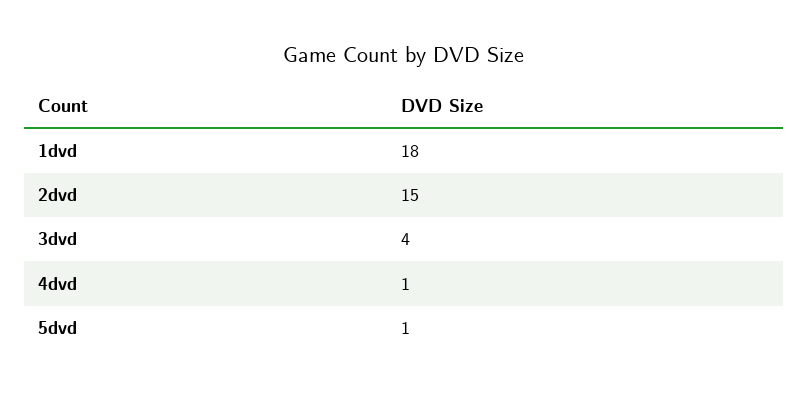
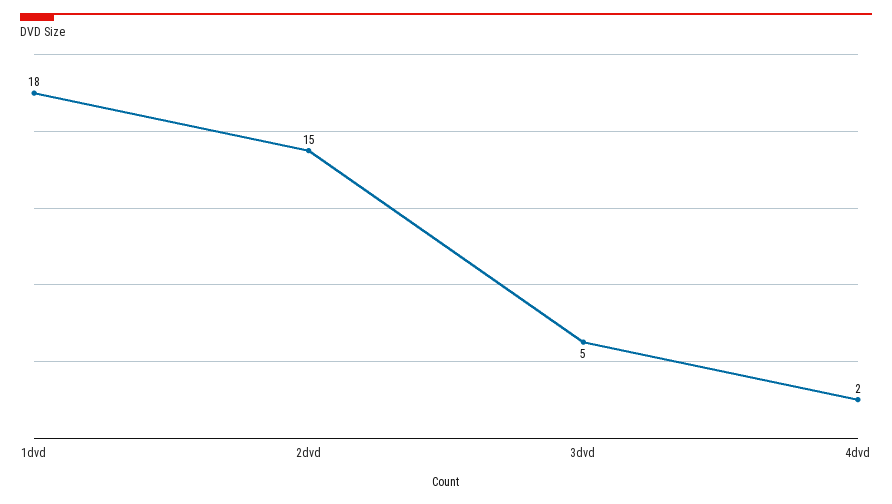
3dvd: 4 -> 5
4dvd: 1 -> 2
5dvd: 1 -> none

